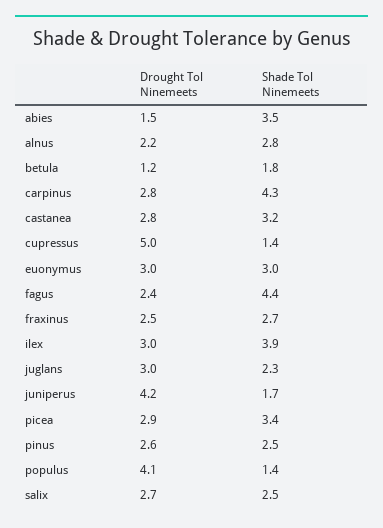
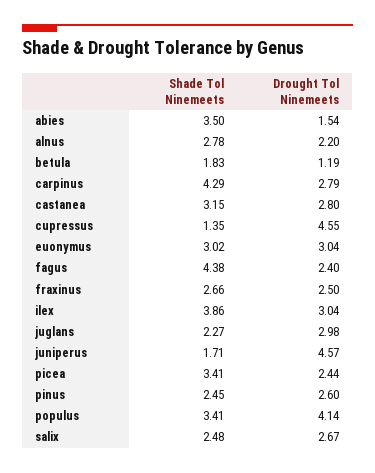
Drought Tol Ninemeets, cupressus: 5 -> 4.55
Drought Tol Ninemeets, juniperus: 4.2 -> 4.57
Drought Tol Ninemeets, picea: 2.9 -> 2.44
Shade Tol Ninemeets, populus: 1.4 -> 3.41

